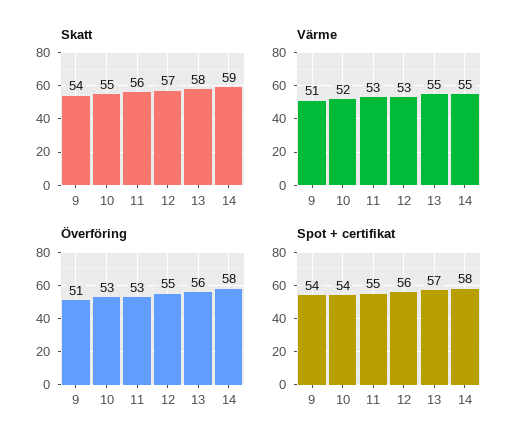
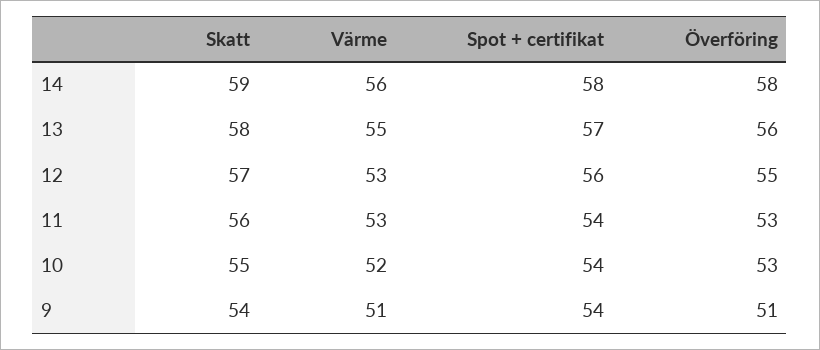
Värme, 14: 55 -> 56
Spot + certifikat, 11: 55 -> 54

